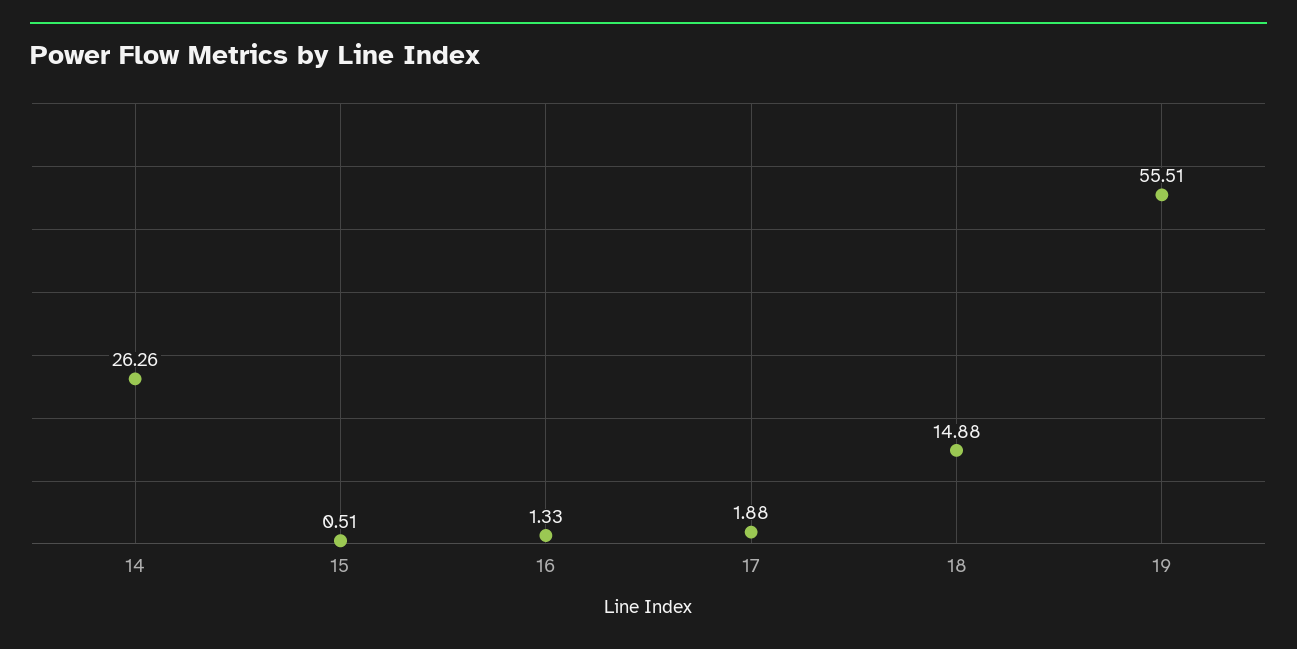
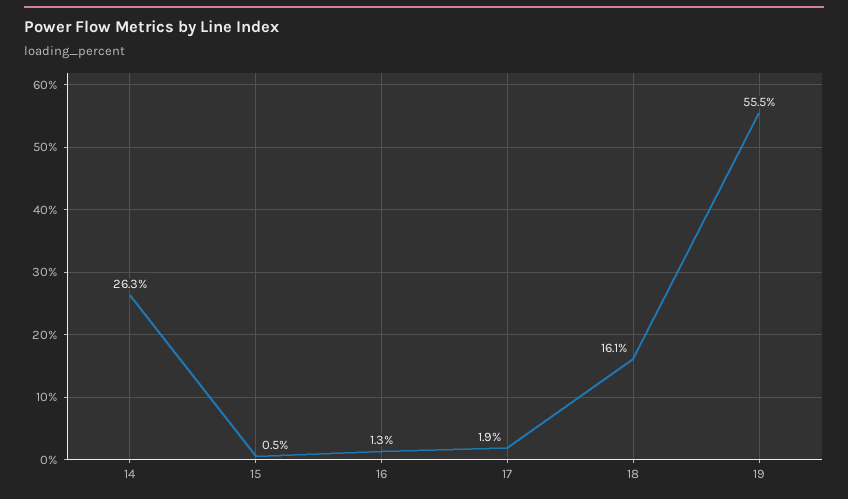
18: 14.88 -> 16.1

